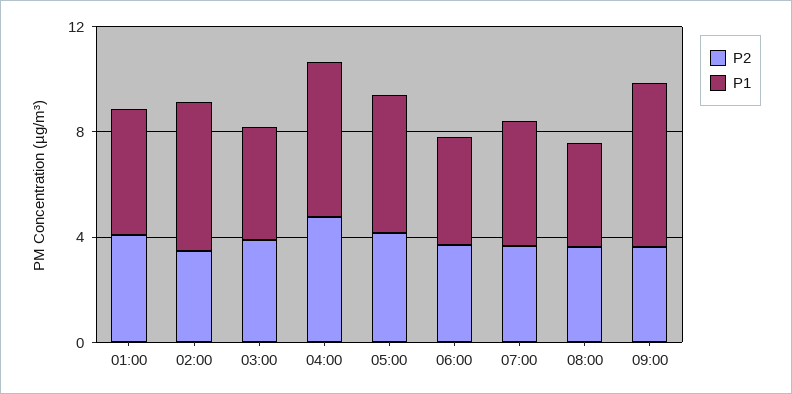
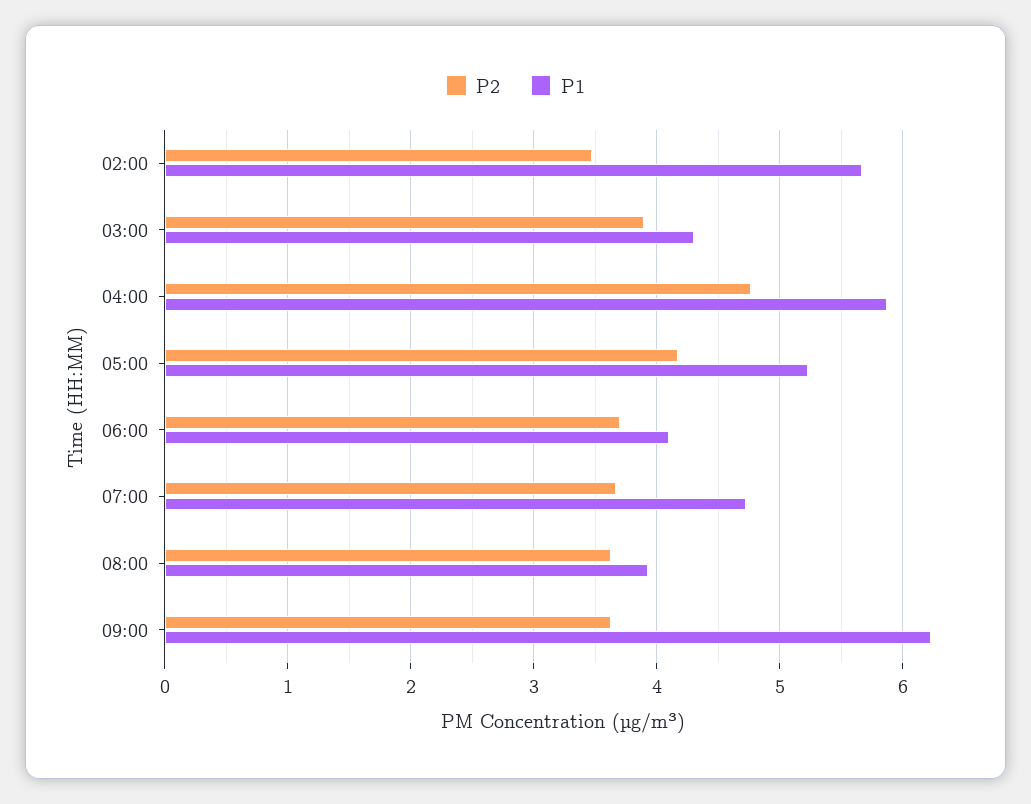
P2, 01:00: 4 -> none
P1, 01:00: 5 -> none

